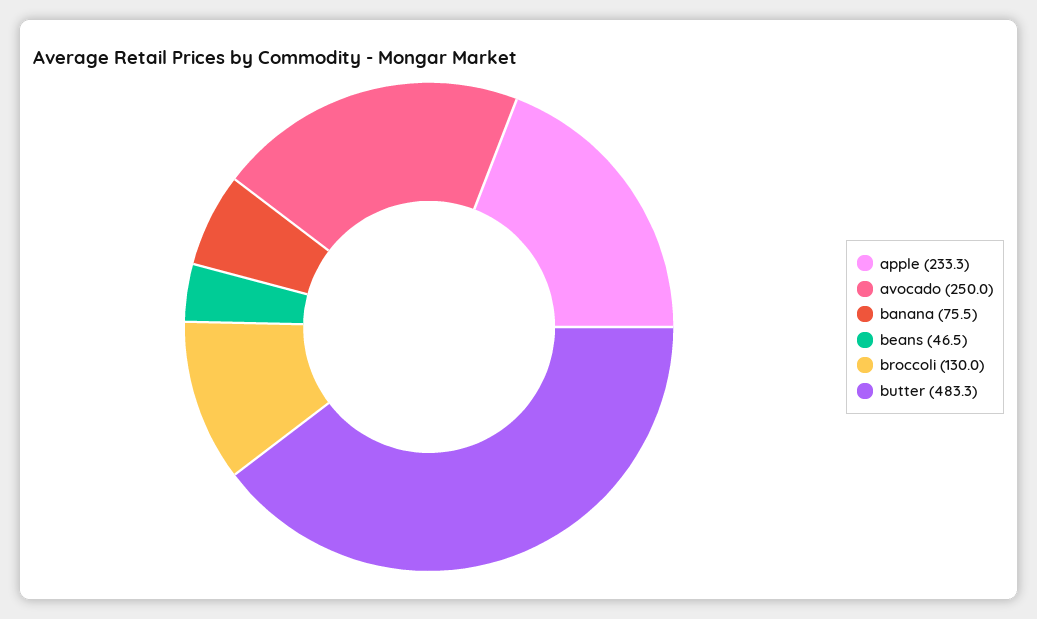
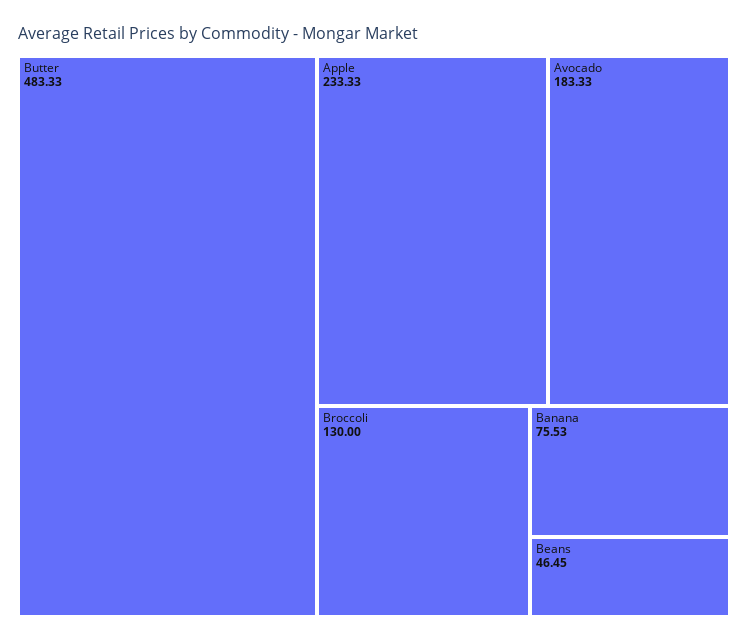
avocado: 250 -> 183.33

